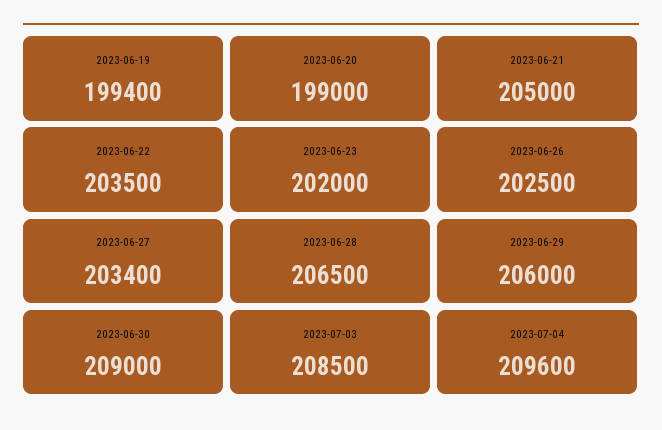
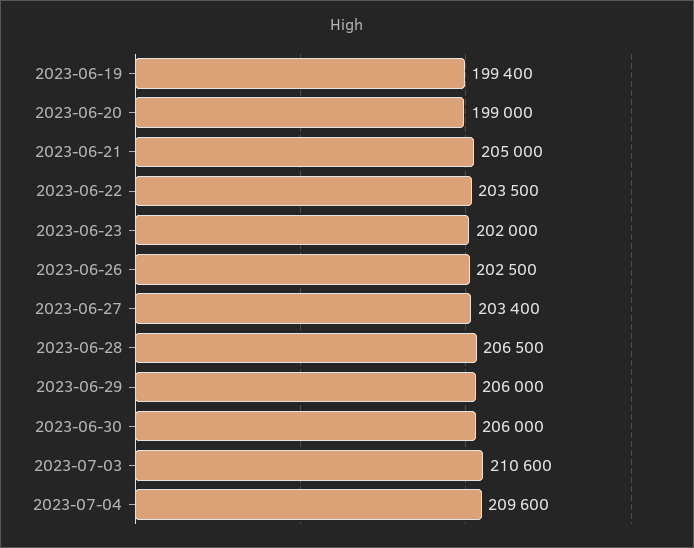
2023-06-30: 209000 -> 206000
2023-07-03: 208500 -> 210600

